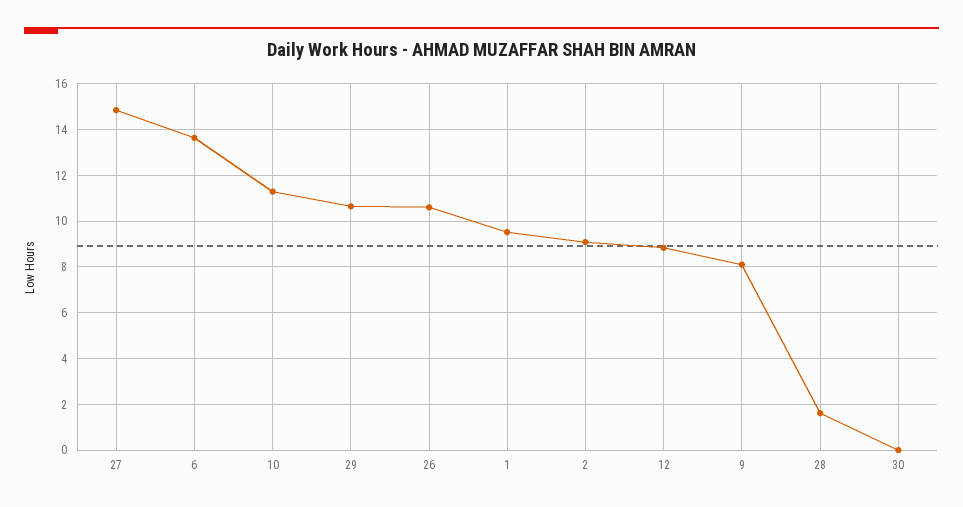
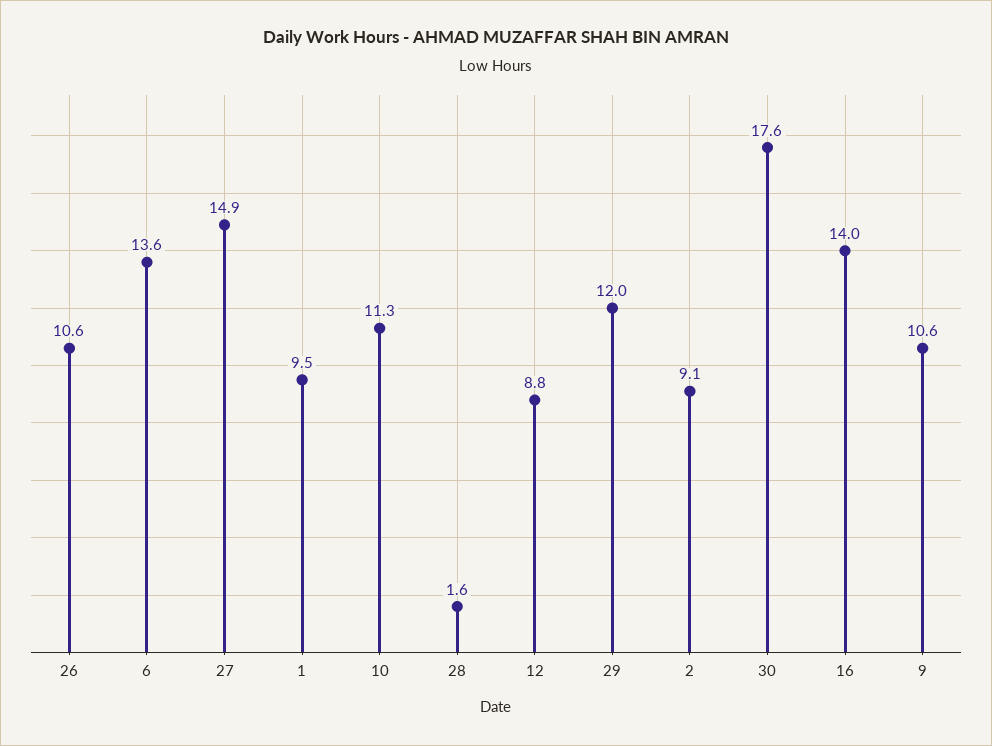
29: 10.5 -> 12
9: 8 -> 10.6
30: 0 -> 17.6
16: none -> 14

